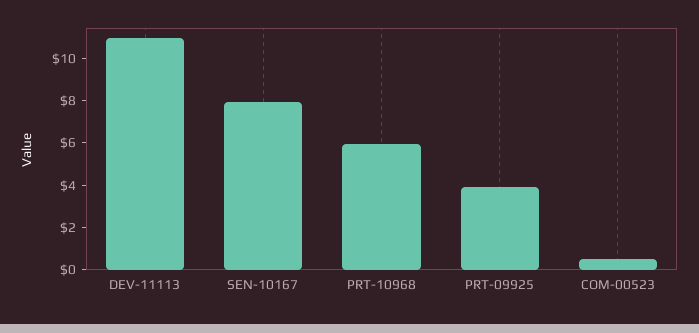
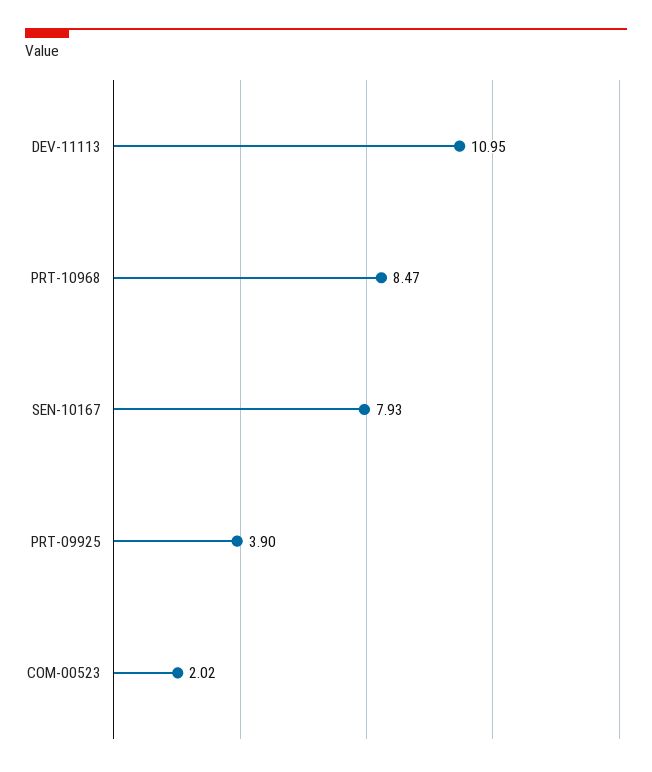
PRT-10968: 6 -> 8.47
COM-00523: 0.5 -> 2.02

